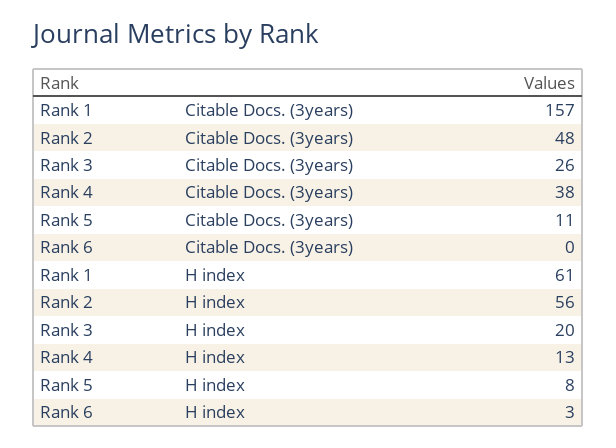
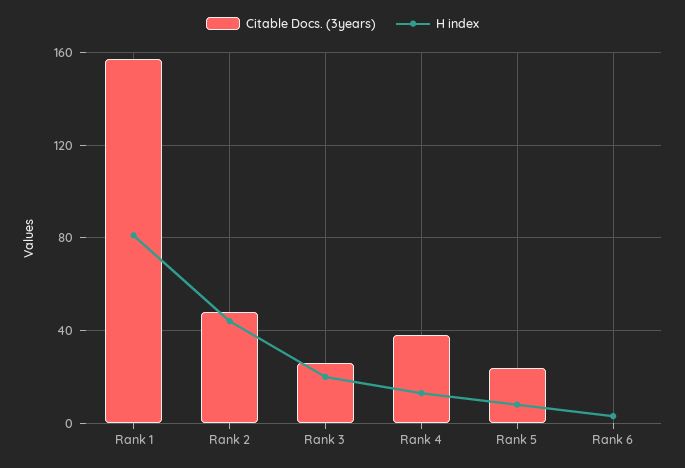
Citable Docs. (3years), Rank 5: 11 -> 25
H index, Rank 1: 61 -> 80
H index, Rank 2: 56 -> 45

